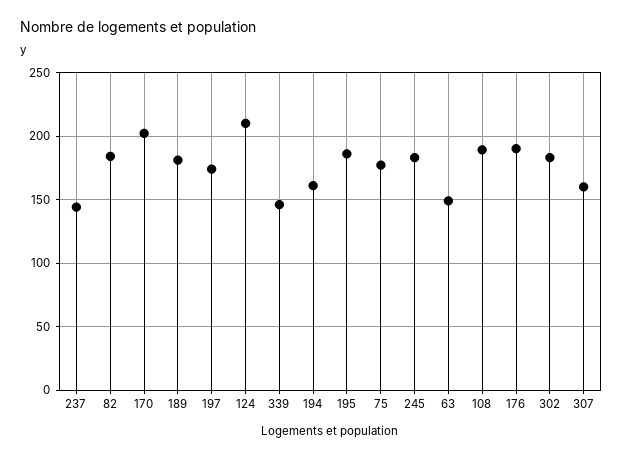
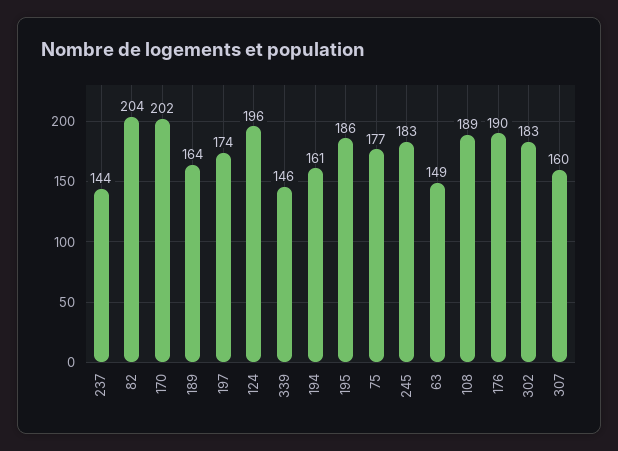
82: 185 -> 204
189: 180 -> 164
124: 210 -> 196

